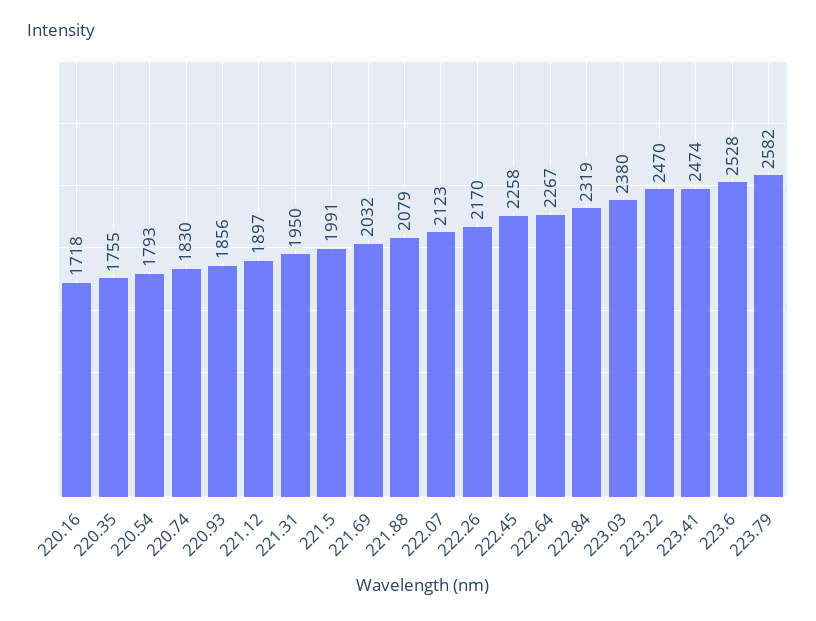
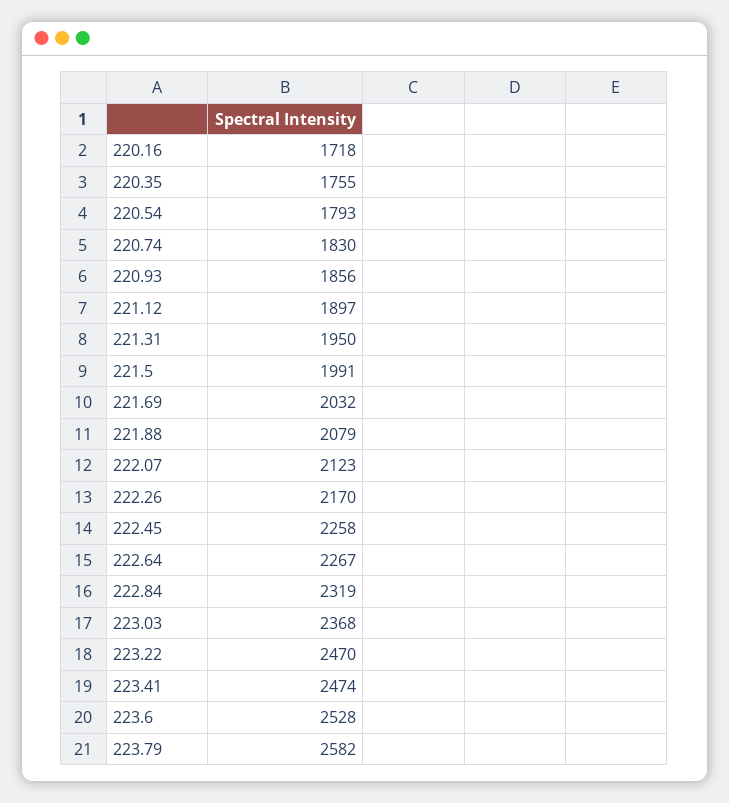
223.03: 2380 -> 2368

